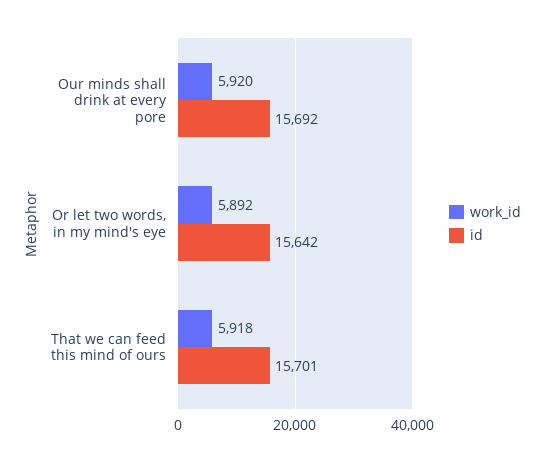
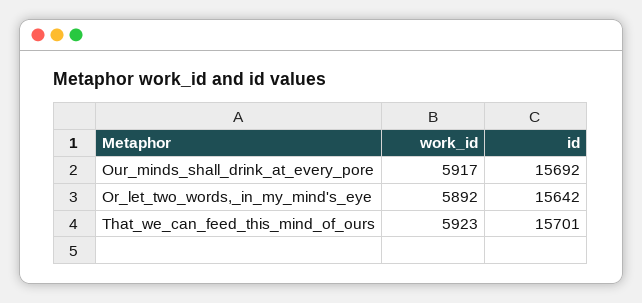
work_id, Our minds shall drink at every pore: 5920 -> 5917
work_id, That we can feed this mind of ours: 5918 -> 5923

